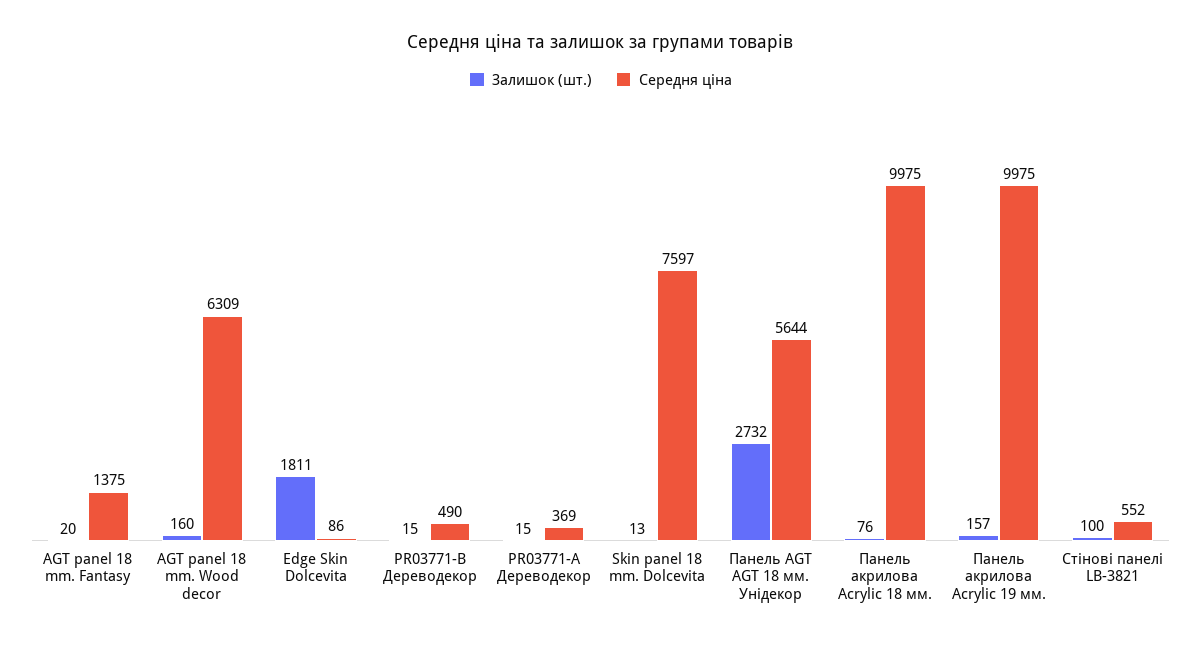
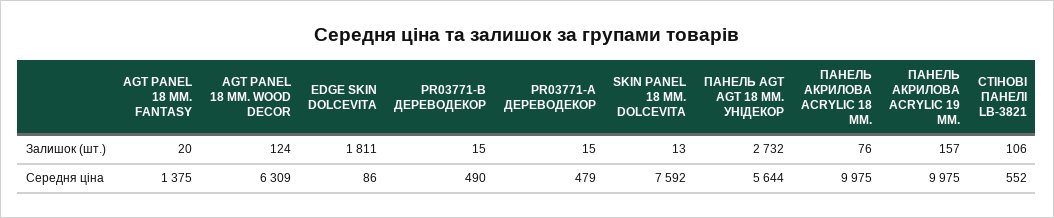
Залишок (шт.), AGT panel 18 mm. Wood decor: 160 -> 124
Середня ціна, PR03771-А Дереводекор: 369 -> 479
Середня ціна, Skin panel 18 mm. Dolcevita: 7597 -> 7592
Залишок (шт.), Стінові панелі LB-3821: 100 -> 106

